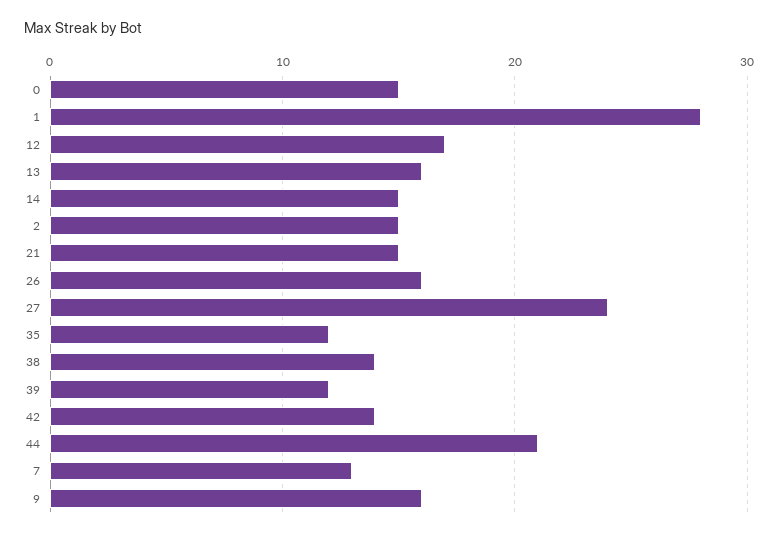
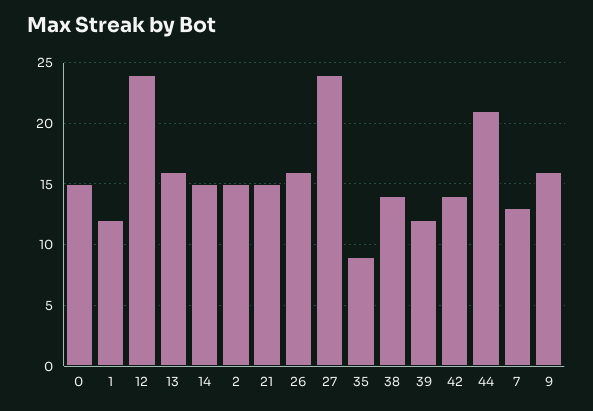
1: 28 -> 12
12: 17 -> 24
35: 12 -> 9

